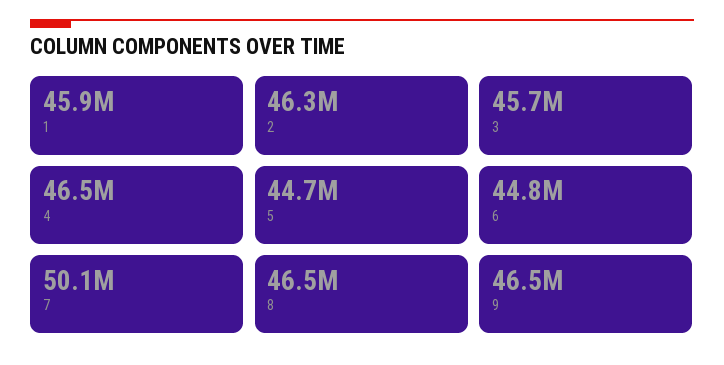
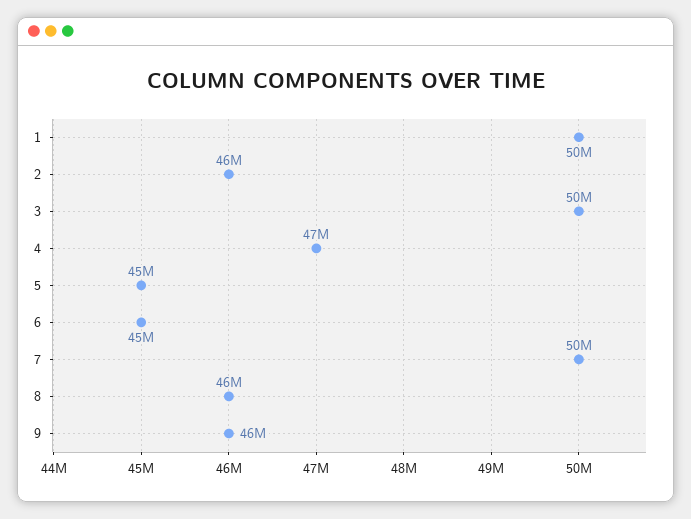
1: 45900000 -> 50000000
3: 45700000 -> 50000000

